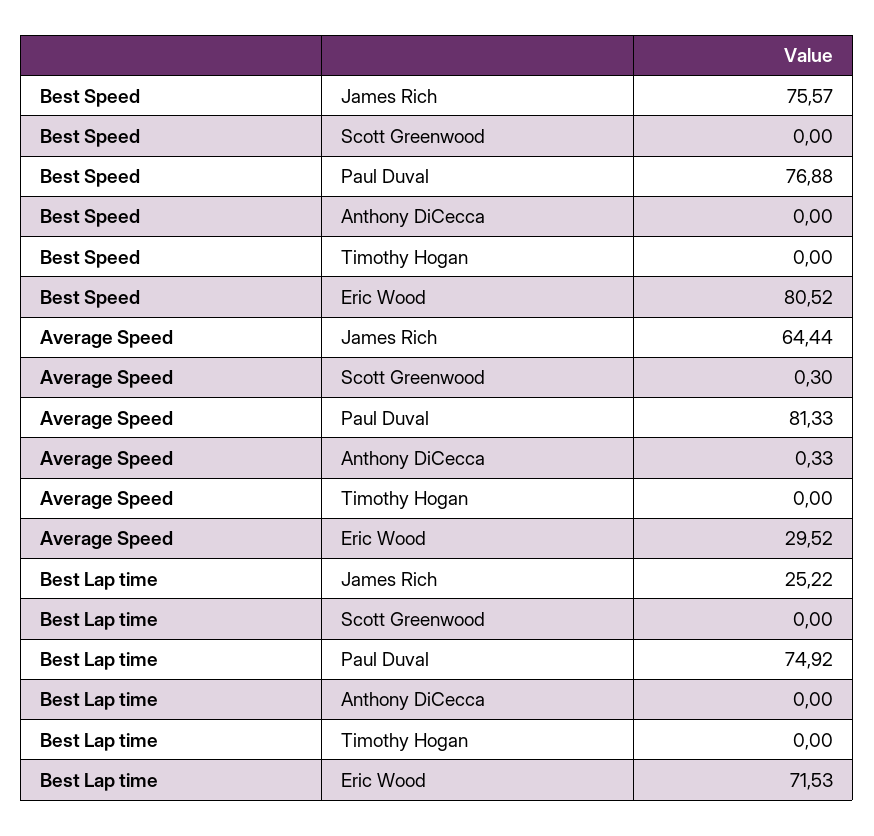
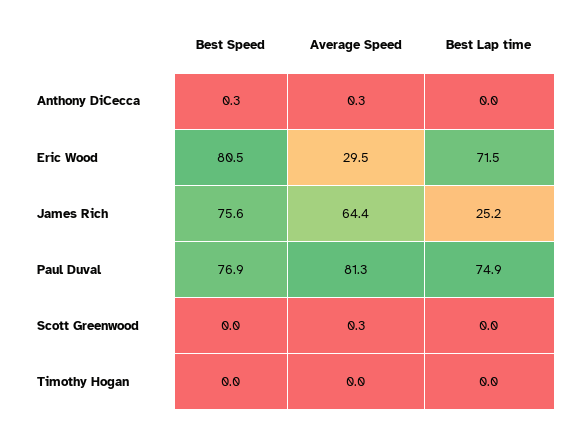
Best Speed, Anthony DiCecca: 0 -> 0.3

